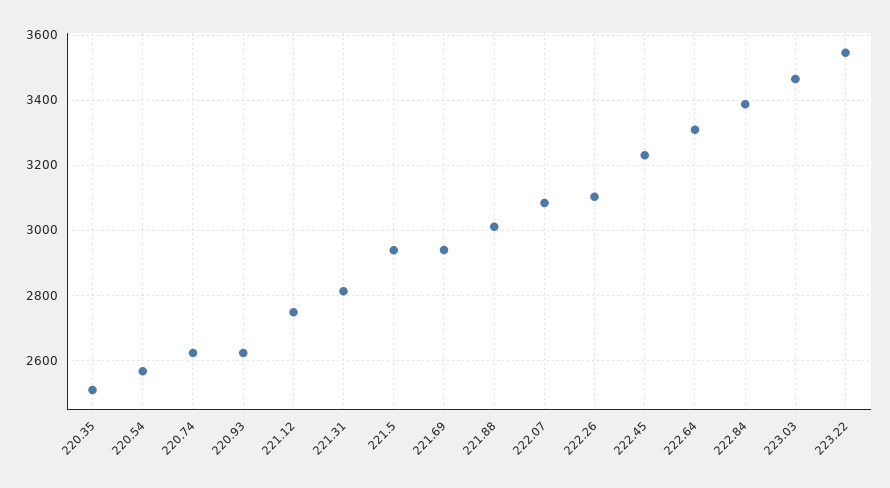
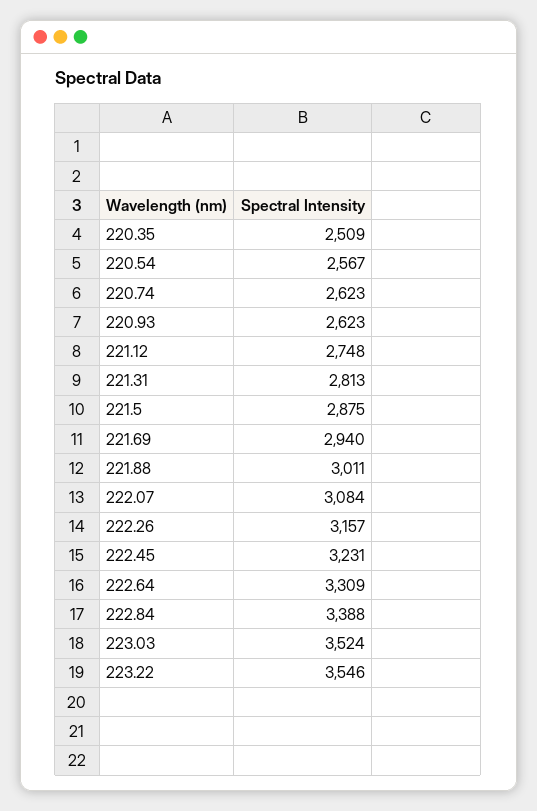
221.5: 2940 -> 2875
222.26: 3100 -> 3157
223.03: 3460 -> 3524

